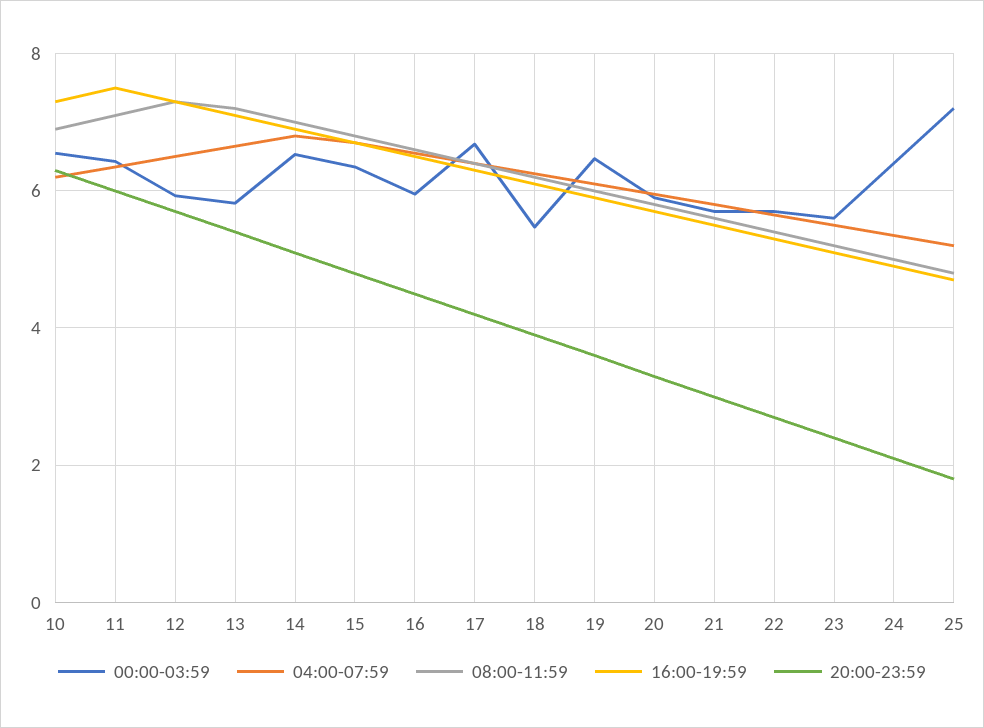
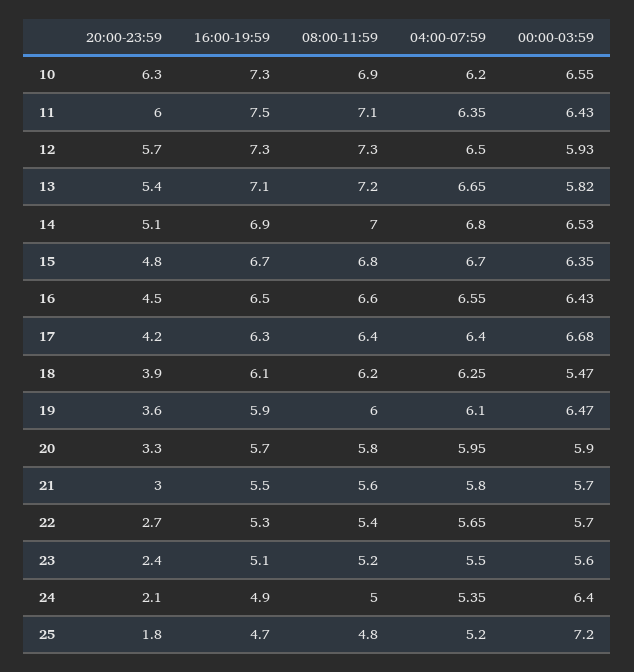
00:00-03:59, 16: 6 -> 6.43

